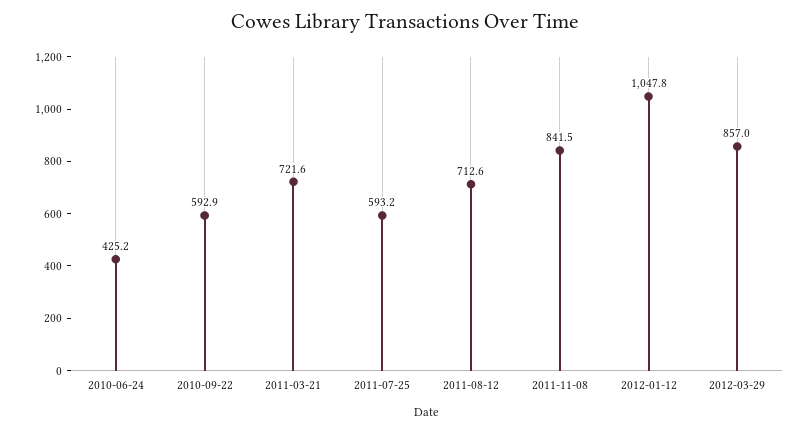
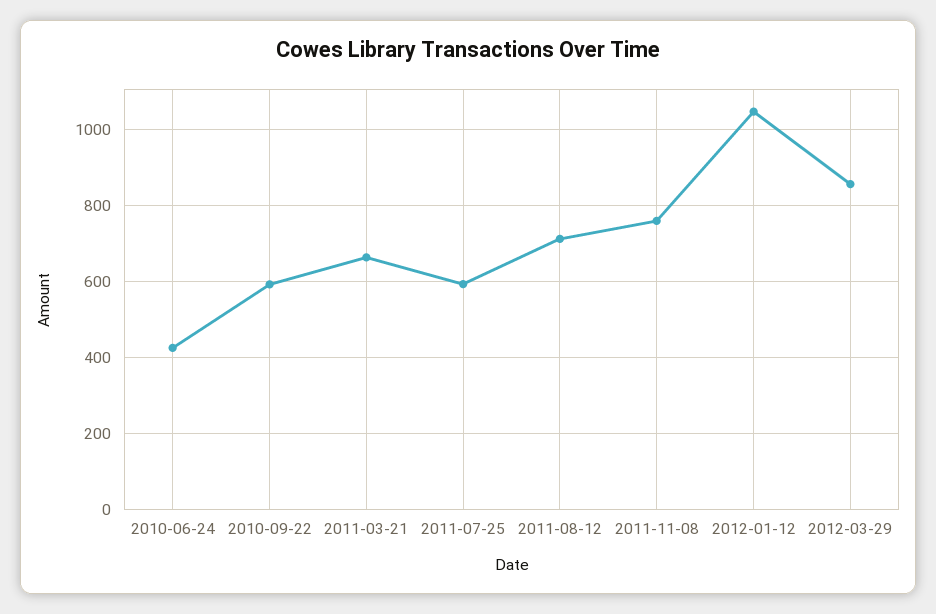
2011-03-21: 721.6 -> 660
2011-11-08: 841.5 -> 760

